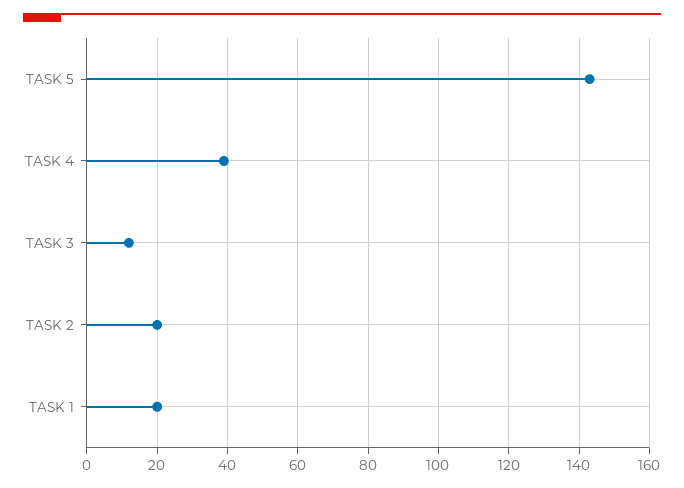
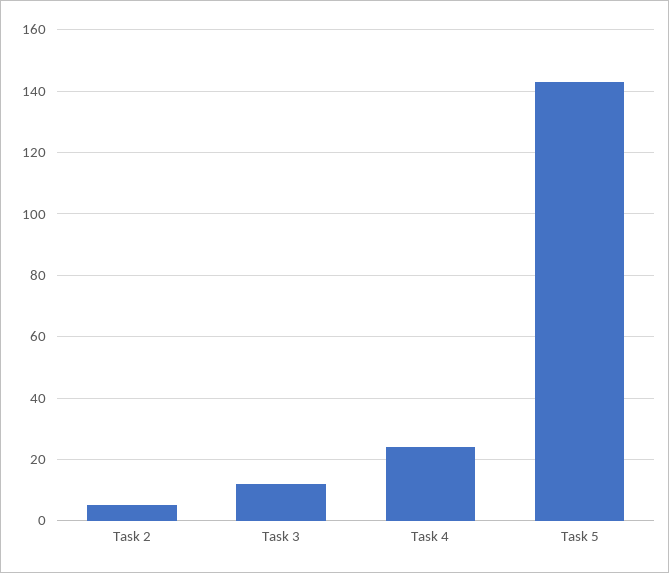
TASK 4: 40 -> 25
TASK 2: 20 -> 5
TASK 1: 20 -> none

